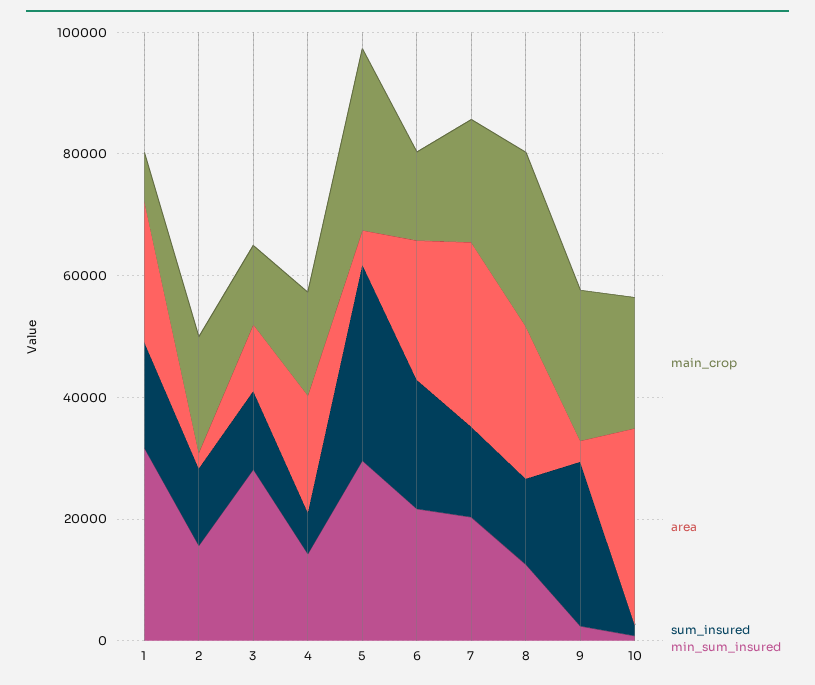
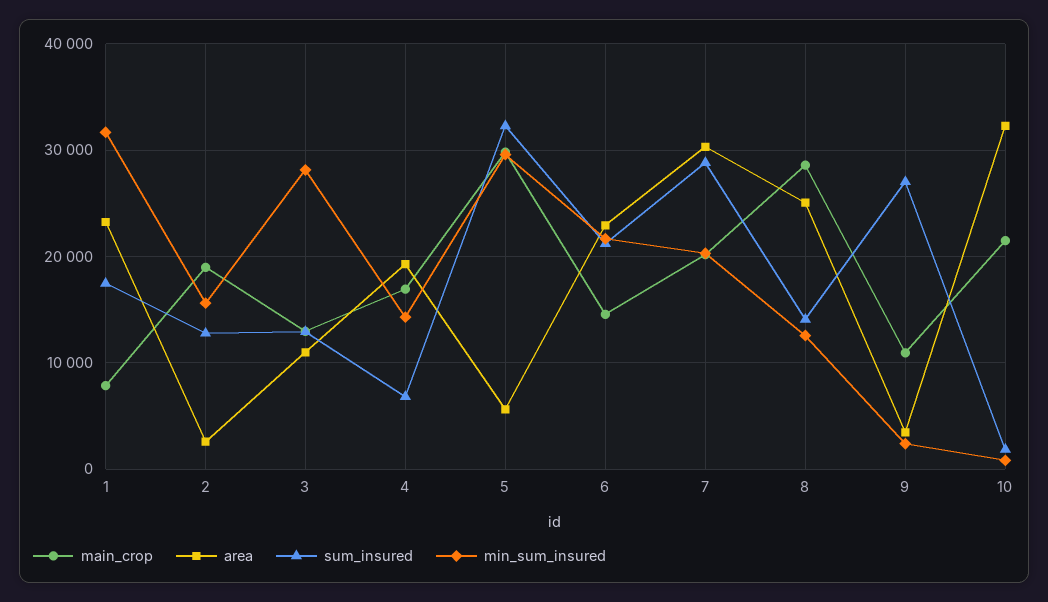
sum_insured, 7: 15000 -> 29000
main_crop, 9: 25000 -> 11000

